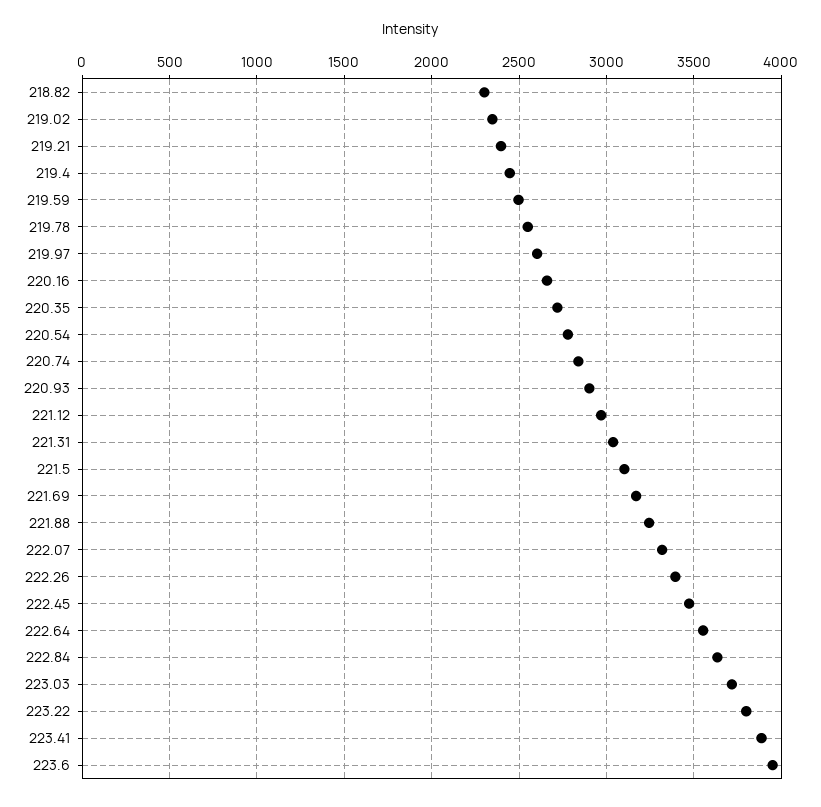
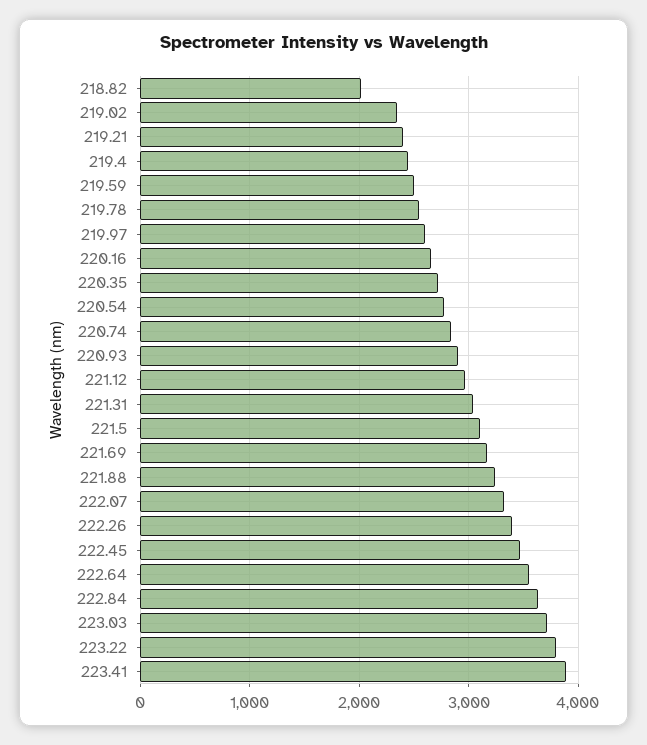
218.82: 2300 -> 2000
223.6: 3950 -> none

